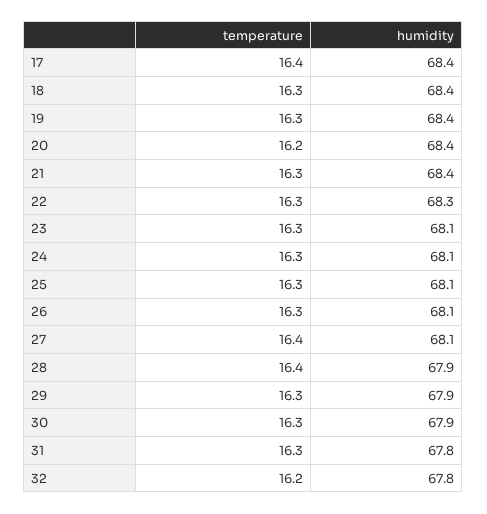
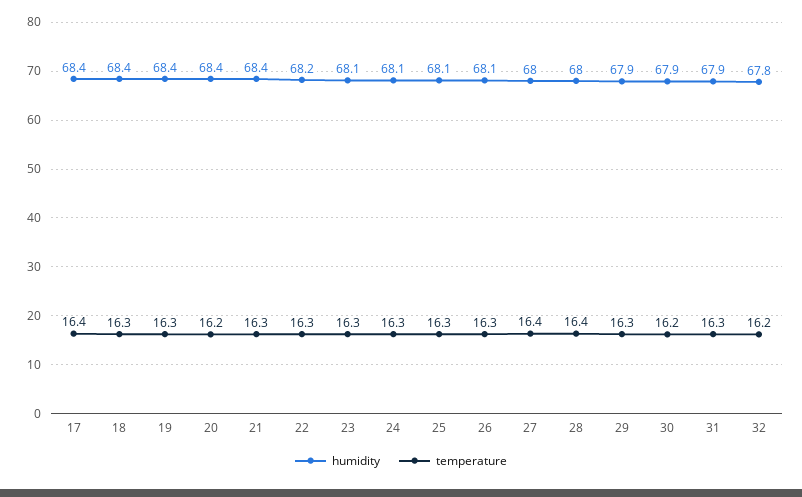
humidity, 22: 68.3 -> 68.2
humidity, 27: 68.1 -> 68
humidity, 28: 67.9 -> 68
temperature, 30: 16.3 -> 16.2
humidity, 31: 67.8 -> 67.9

